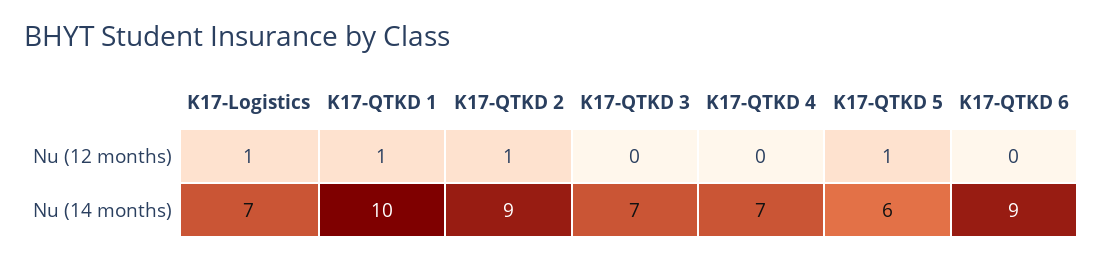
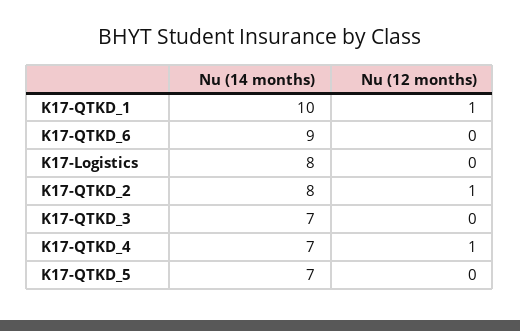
K17-Logistics, Nu (12 months): 1 -> 0
K17-QTKD 4, Nu (12 months): 0 -> 1
K17-QTKD 5, Nu (12 months): 1 -> 0
K17-Logistics, Nu (14 months): 7 -> 8
K17-QTKD 2, Nu (14 months): 9 -> 8
K17-QTKD 5, Nu (14 months): 6 -> 7

